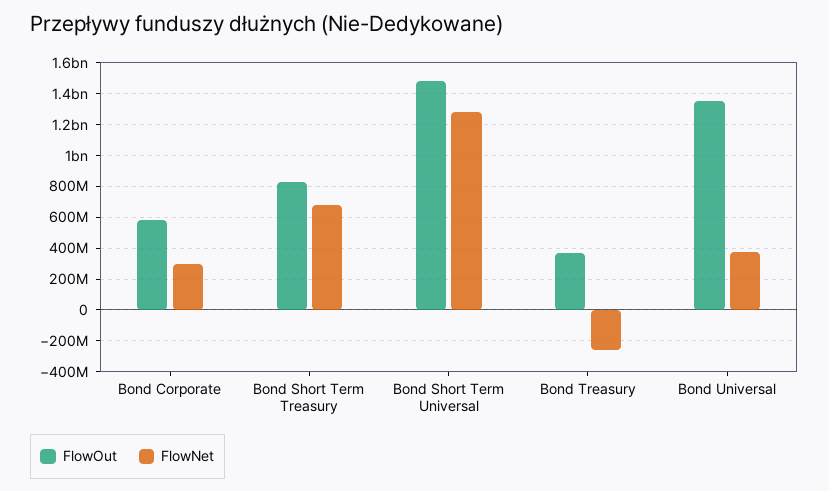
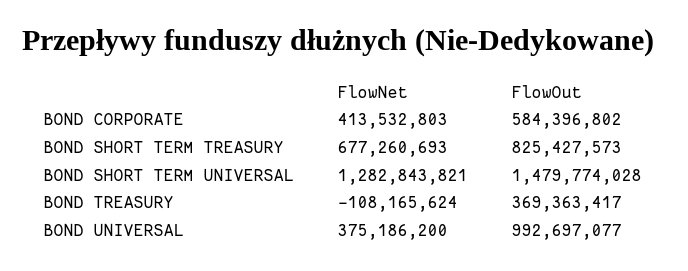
FlowNet, Bond Corporate: 300000000 -> 413532803
FlowNet, Bond Treasury: -250000000 -> -108165624
FlowOut, Bond Universal: 1350000000 -> 992697077

